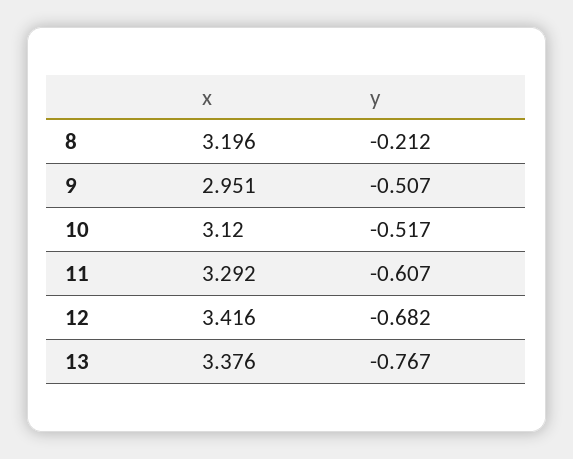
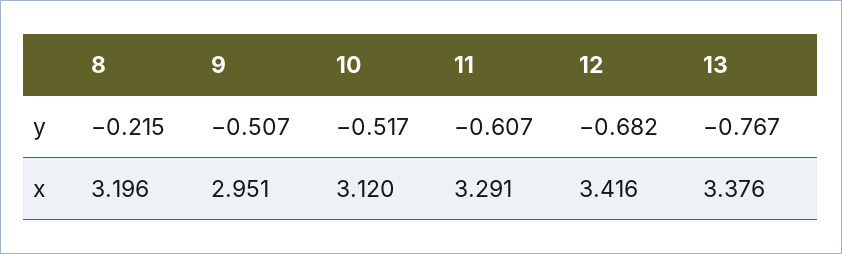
y, 8: -0.212 -> -0.215
x, 11: 3.292 -> 3.291

